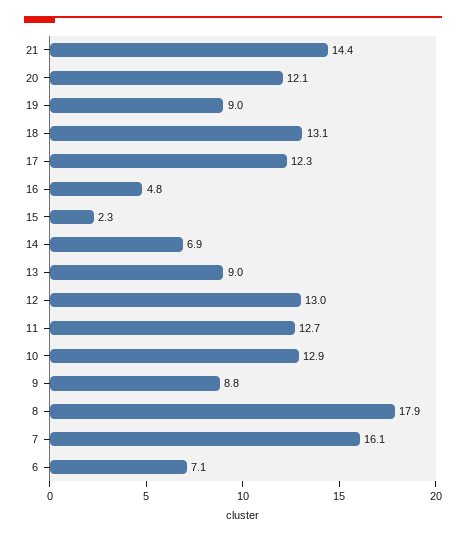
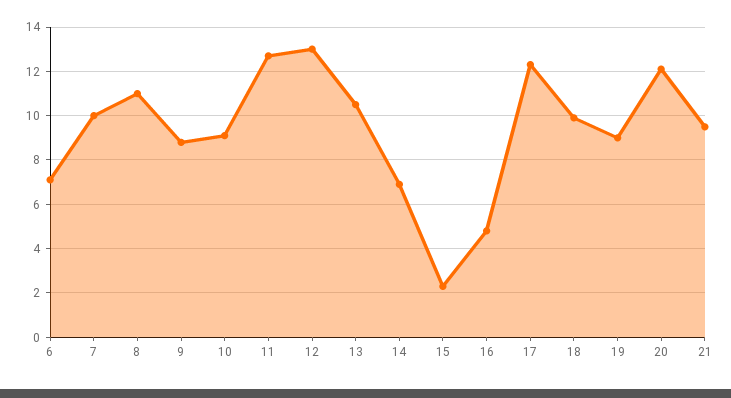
21: 14.4 -> 9.5
18: 13.1 -> 10
13: 9 -> 10.5
10: 12.9 -> 9
8: 17.9 -> 11
7: 16.1 -> 10

